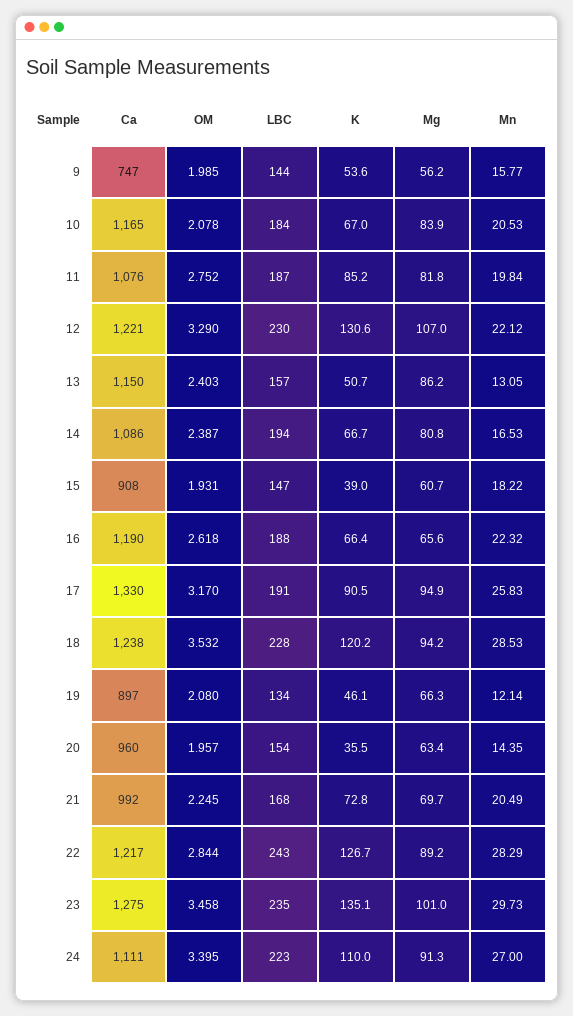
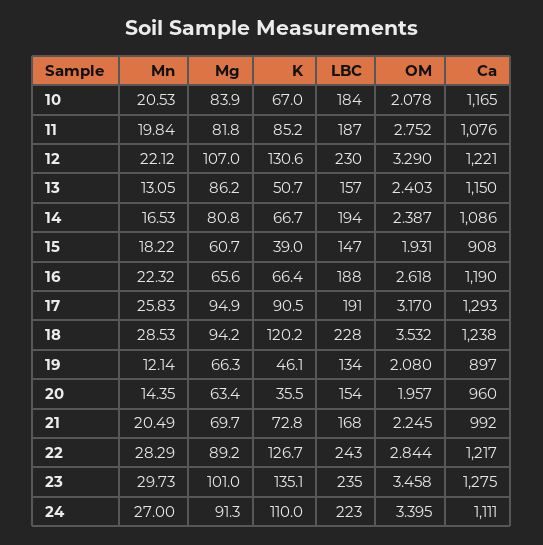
Ca, 9: 747 -> none
OM, 9: 1.985 -> none
LBC, 9: 144 -> none
K, 9: 53.6 -> none
Mg, 9: 56.2 -> none
Mn, 9: 15.77 -> none
Ca, 17: 1330 -> 1293

